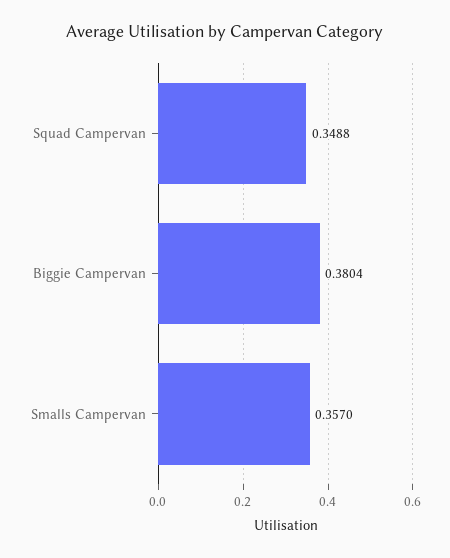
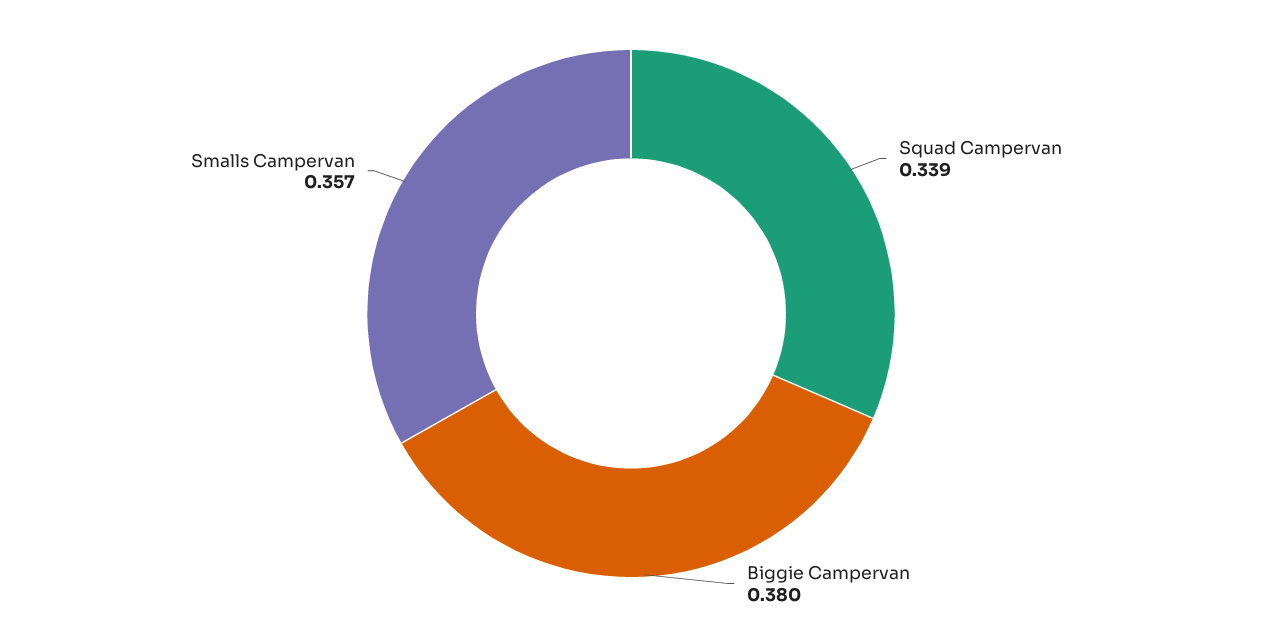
Squad Campervan: 0.3488 -> 0.339

